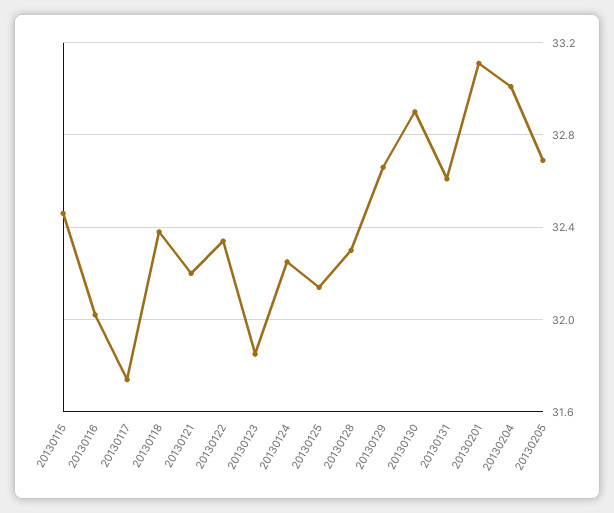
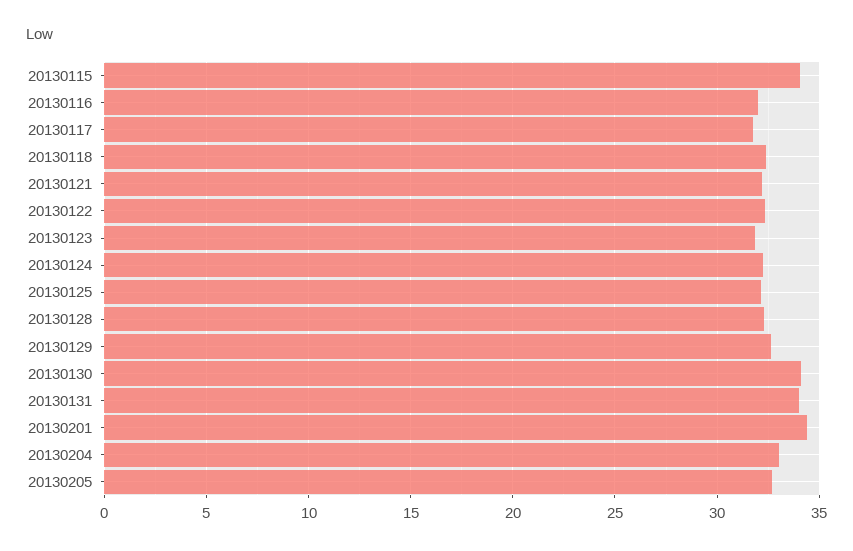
20130115: 32.45 -> 34
20130130: 32.9 -> 34
20130131: 32.6 -> 34
20130201: 33.1 -> 34.5

